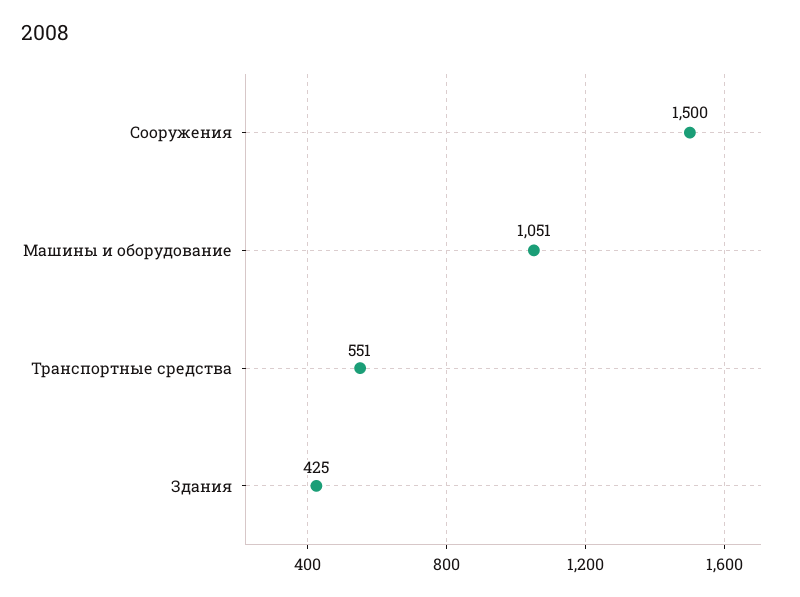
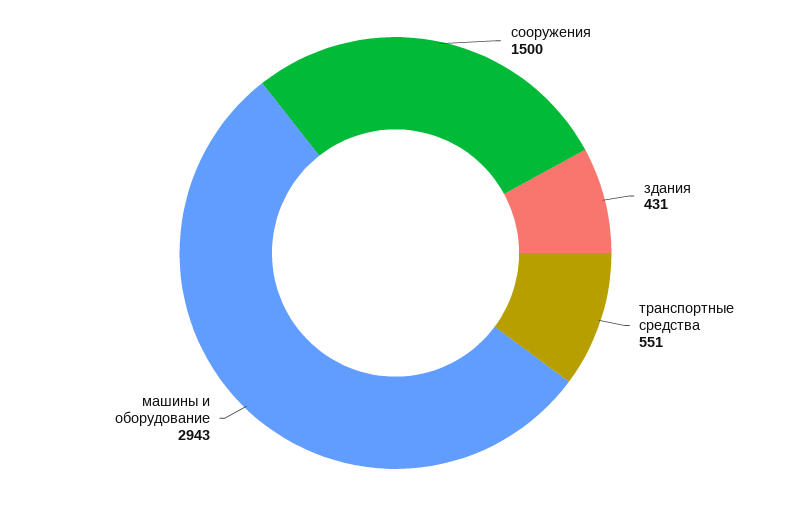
Машины и оборудование: 1051 -> 2943
Здания: 425 -> 431

